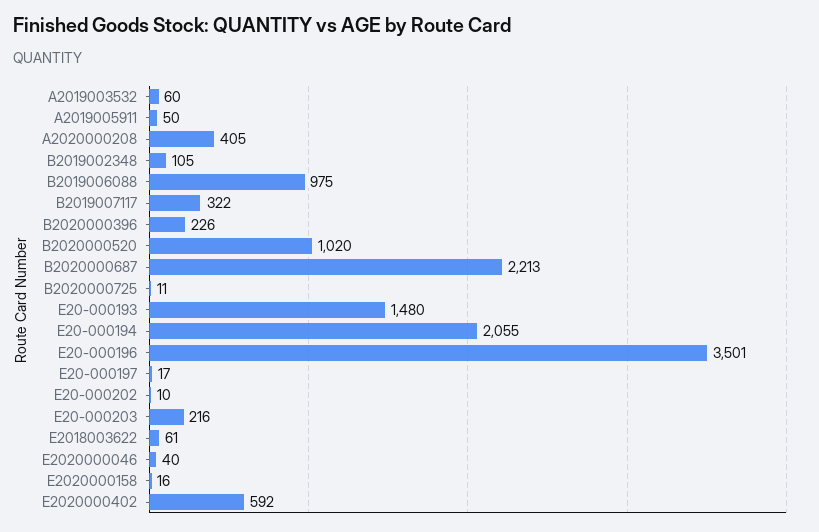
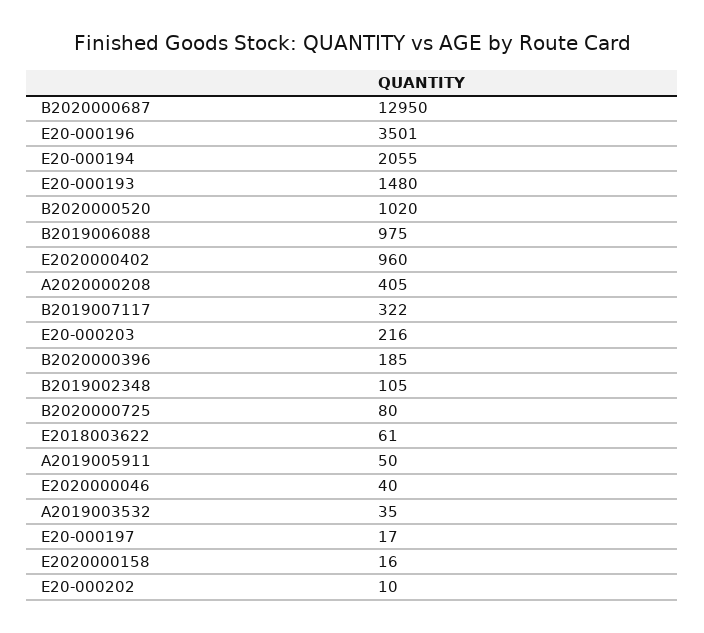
A2019003532: 60 -> 35
B2020000396: 226 -> 185
B2020000687: 2213 -> 12950
B2020000725: 11 -> 80
E2020000402: 592 -> 960

